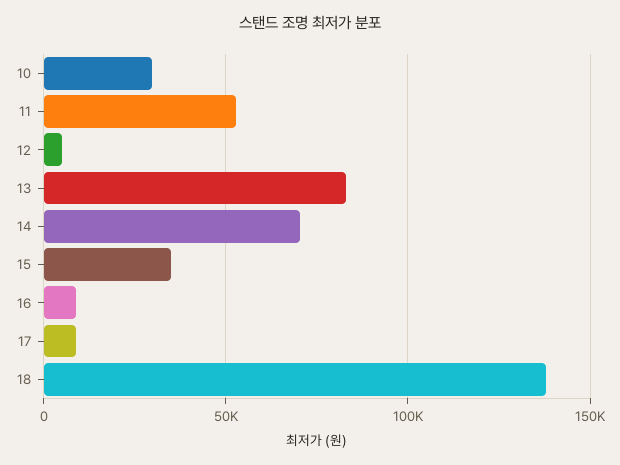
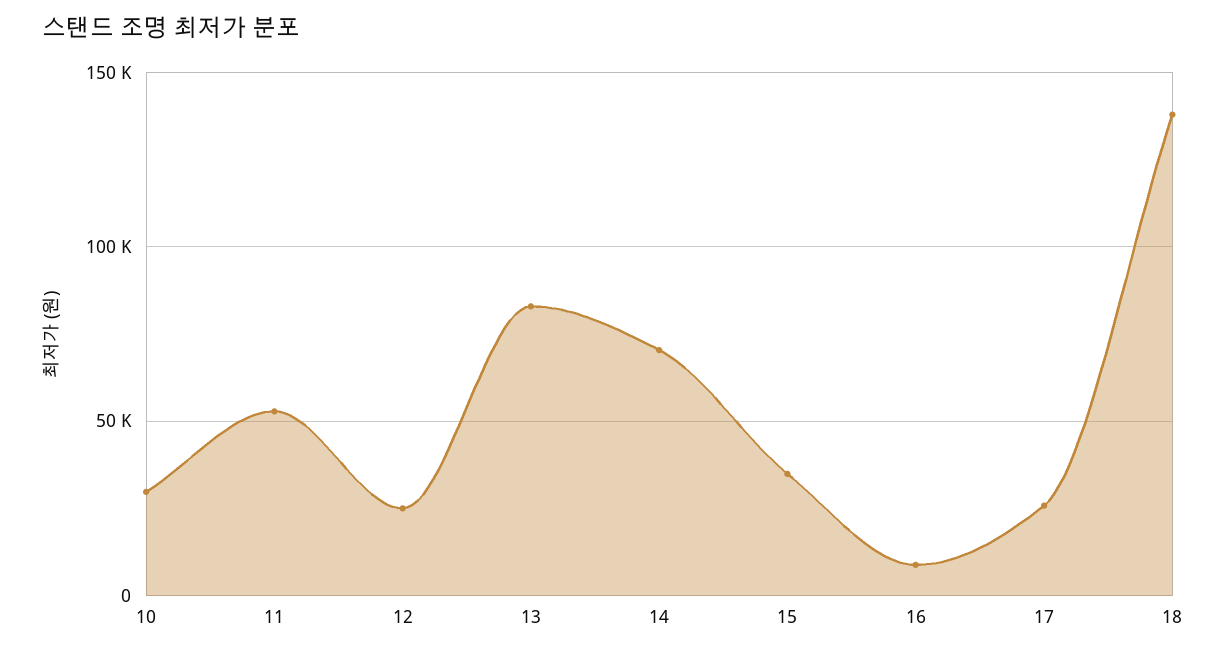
12: 5000 -> 25000
17: 10000 -> 25000

